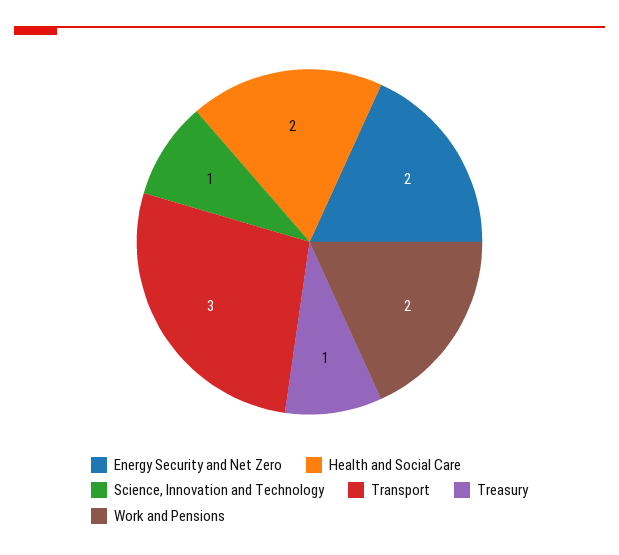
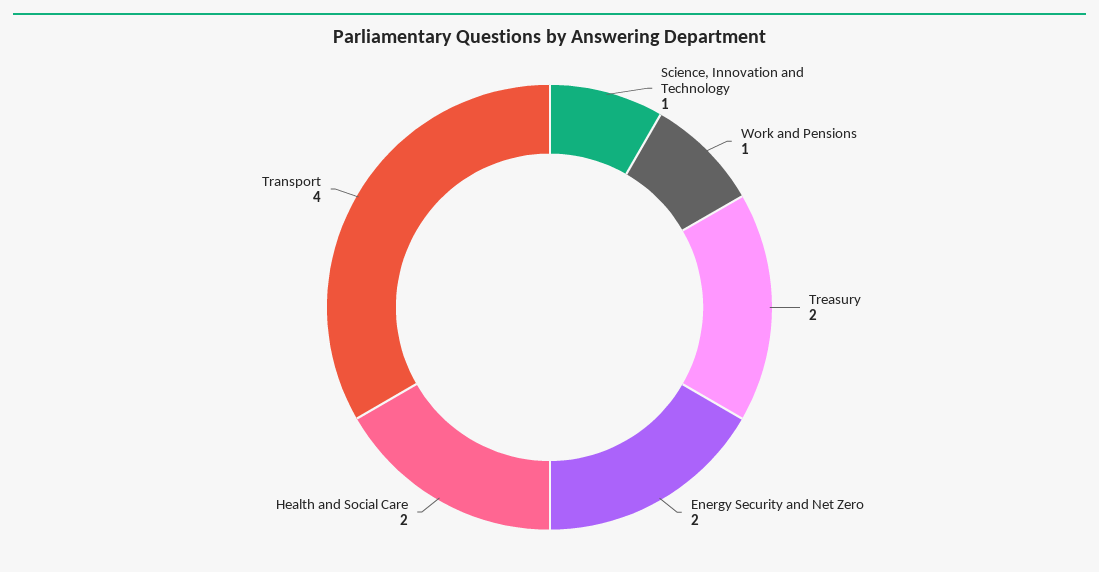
Transport: 3 -> 4
Treasury: 1 -> 2
Work and Pensions: 2 -> 1

